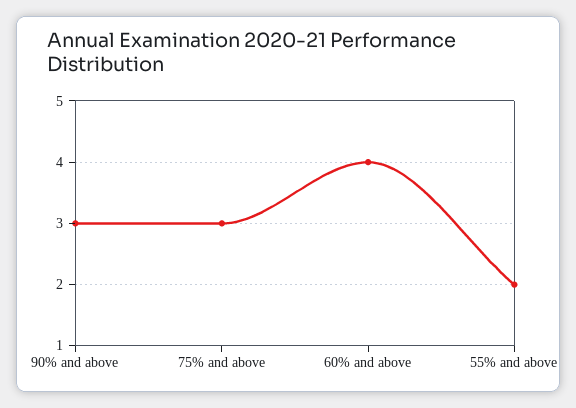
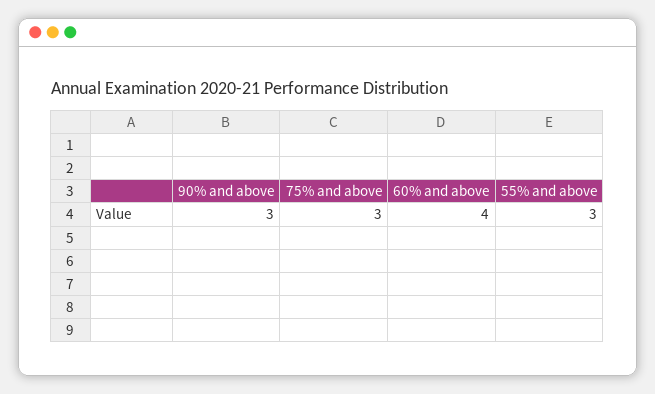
55% and above: 2 -> 3

